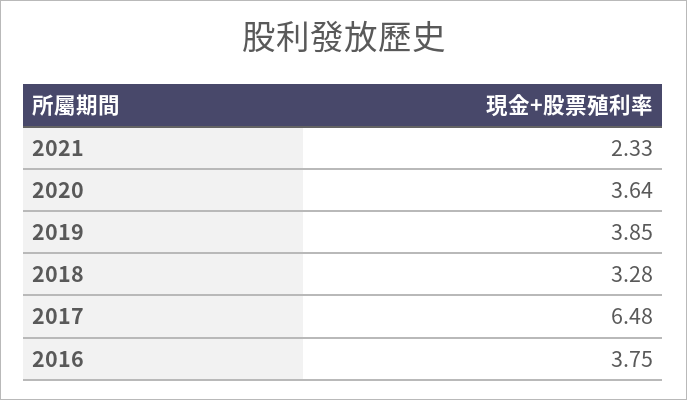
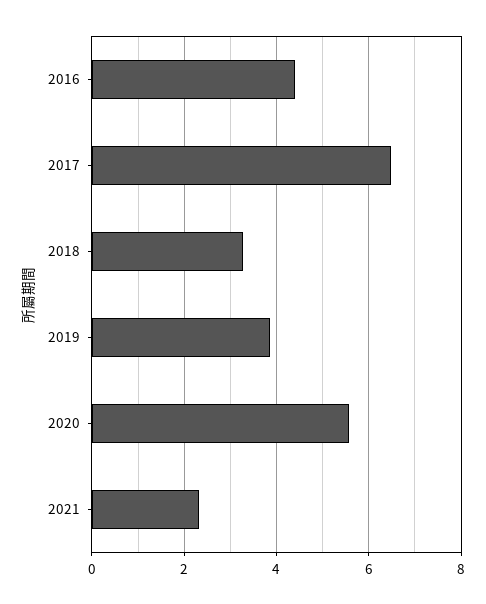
2020: 3.64 -> 5.6
2016: 3.75 -> 4.4

